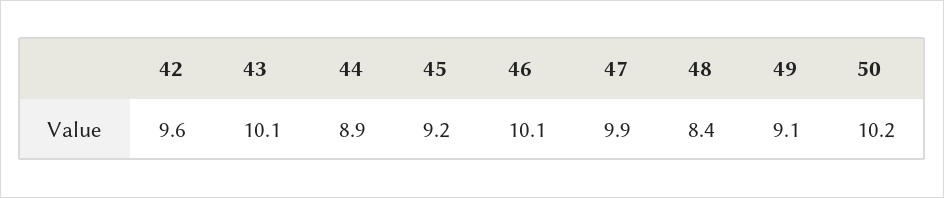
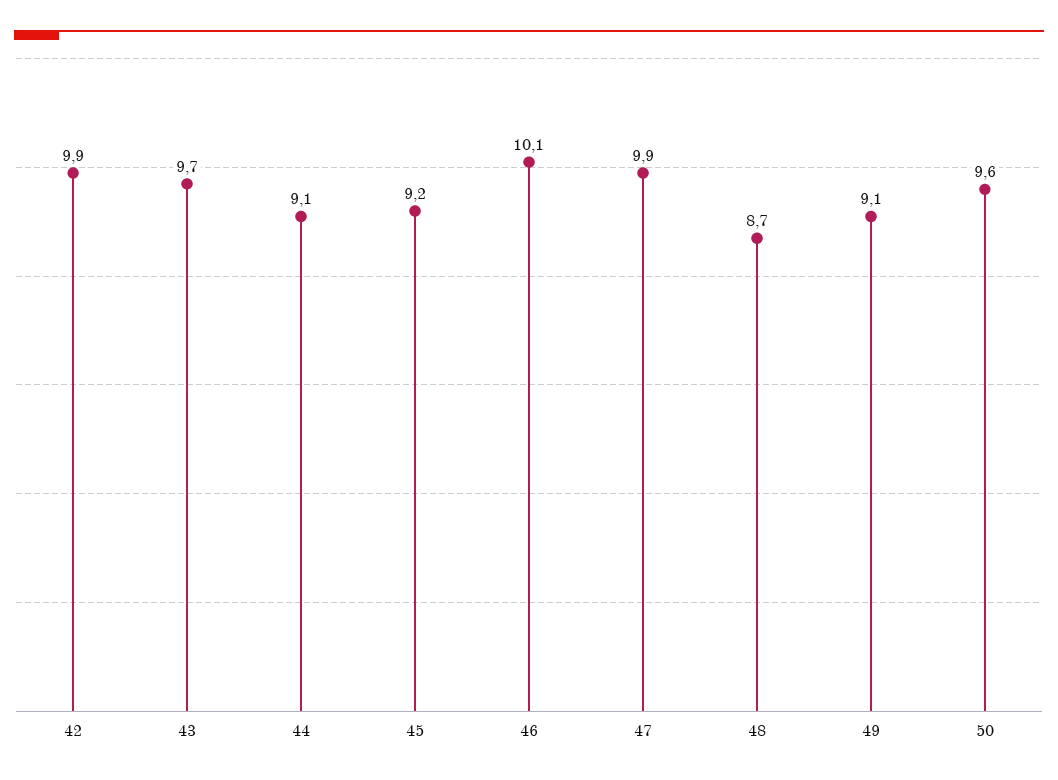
42: 9.6 -> 9.9
43: 10.1 -> 9.7
44: 8.9 -> 9.1
48: 8.4 -> 8.7
50: 10.2 -> 9.6

